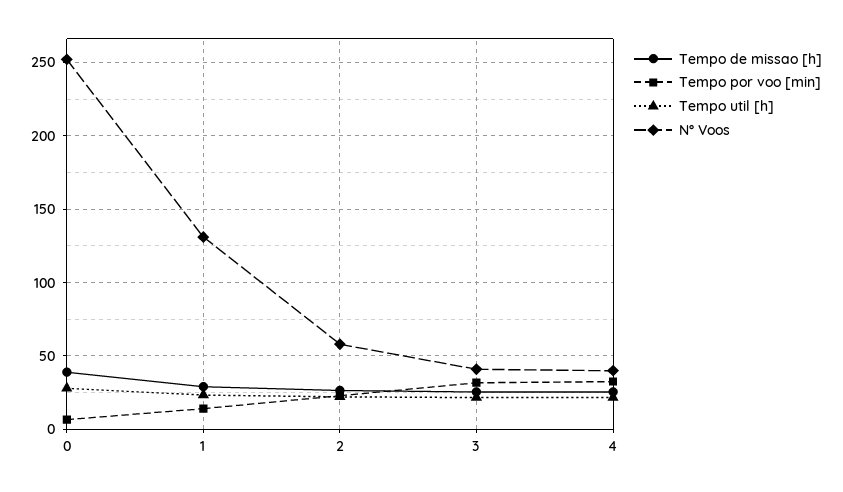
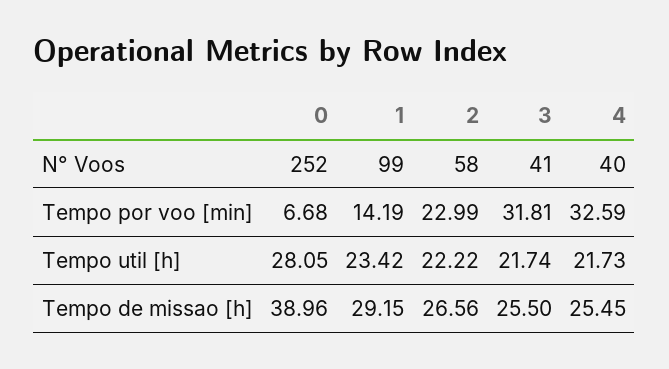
N° Voos, 1: 130 -> 99

